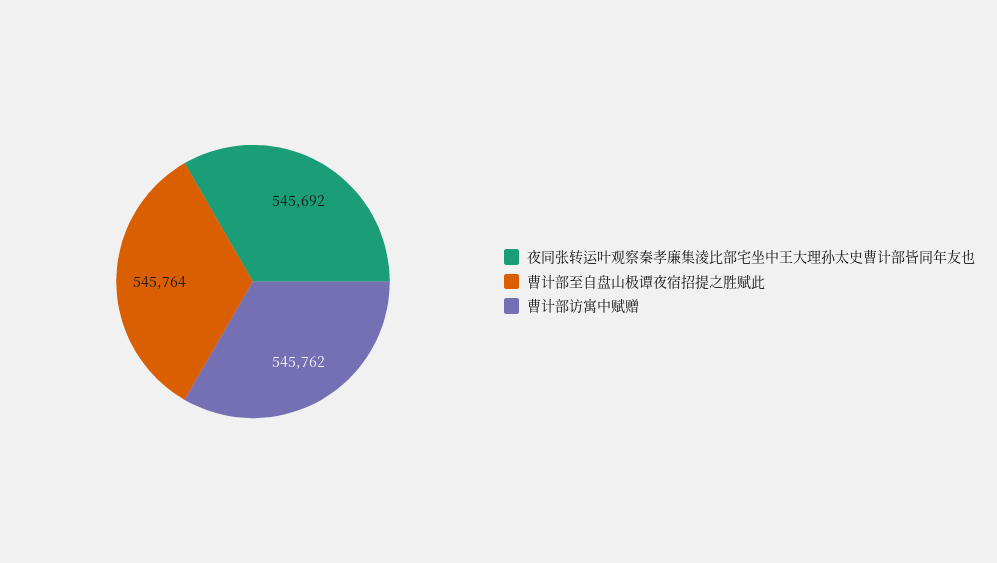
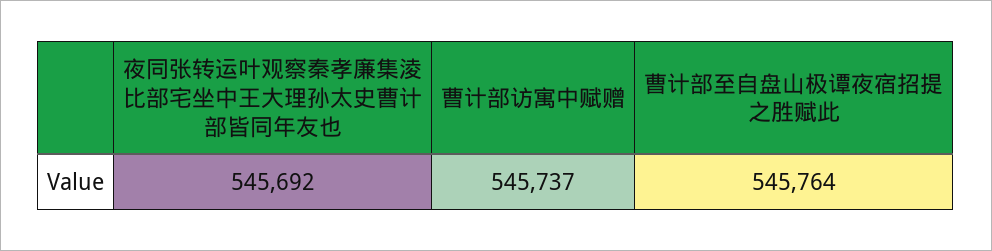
曹计部访寓中赋赠: 545762 -> 545737

